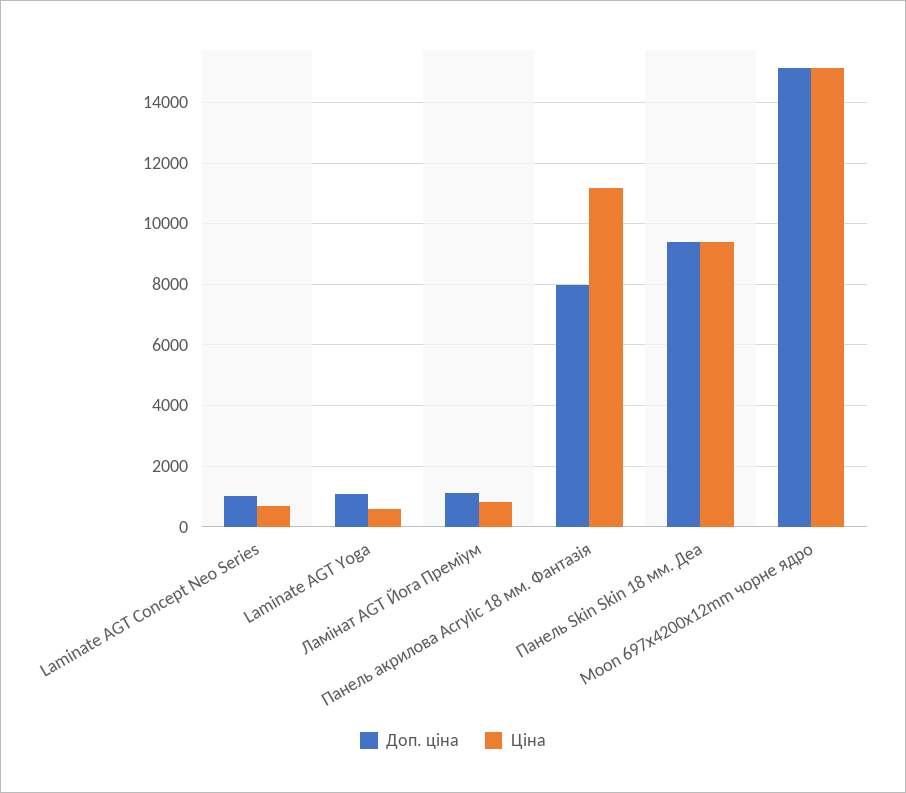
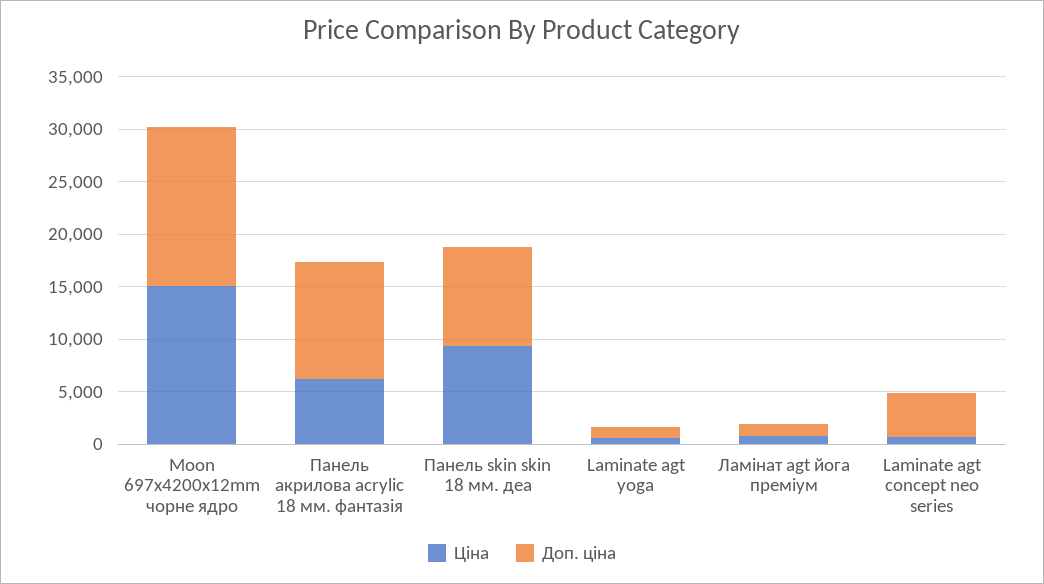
Доп. ціна, Laminate AGT Concept Neo Series: 1000 -> 4000
Доп. ціна, Панель акрилова Acrylic 18 мм. Фантазія: 8000 -> 11000
Ціна, Панель акрилова Acrylic 18 мм. Фантазія: 11200 -> 6000

